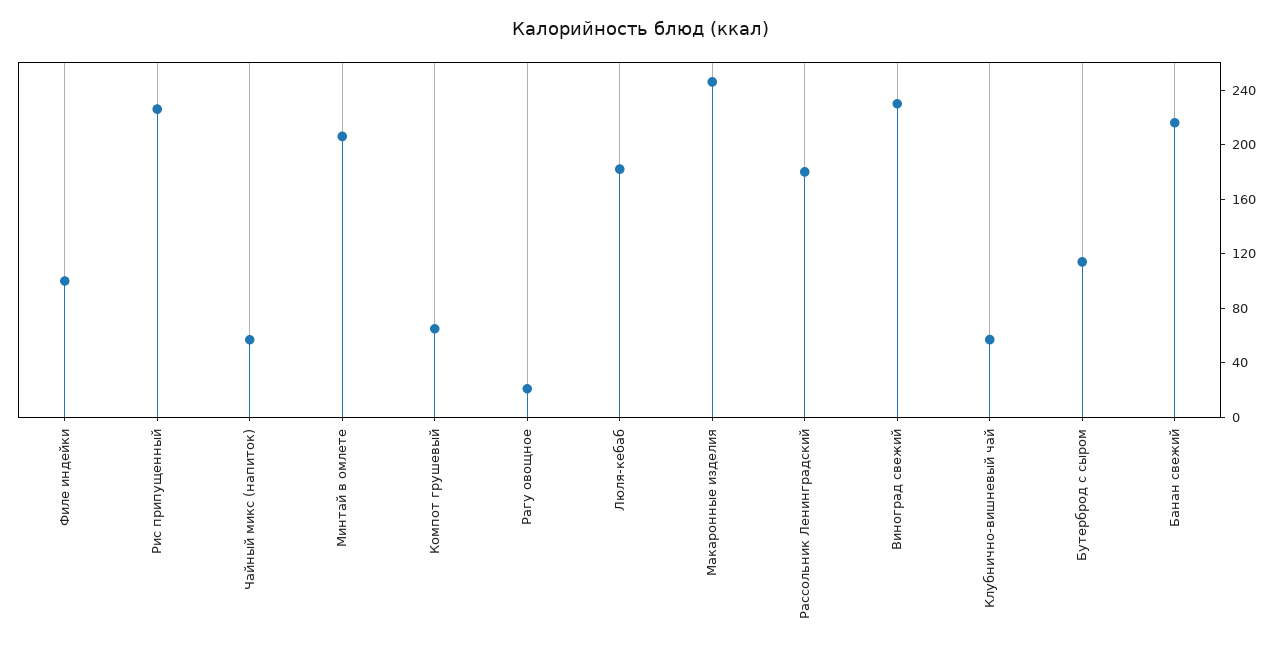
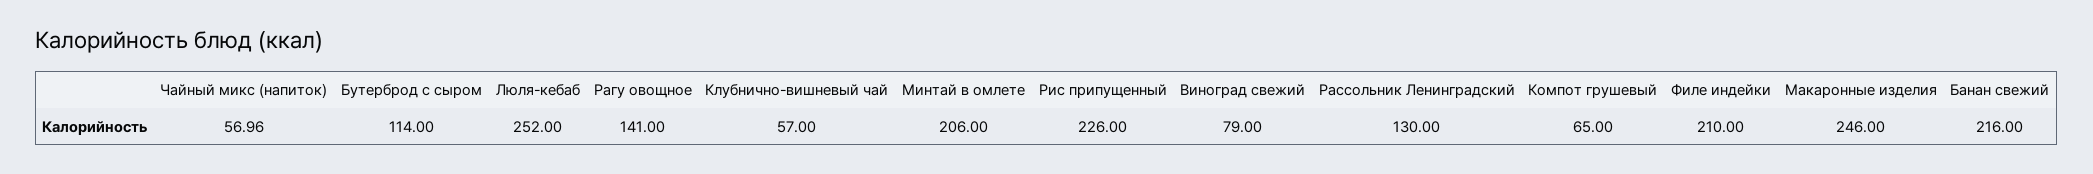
Филе индейки: 100 -> 210
Рагу овощное: 20 -> 141
Люля-кебаб: 180 -> 252
Рассольник Ленинградский: 180 -> 130
Виноград свежий: 230 -> 79

